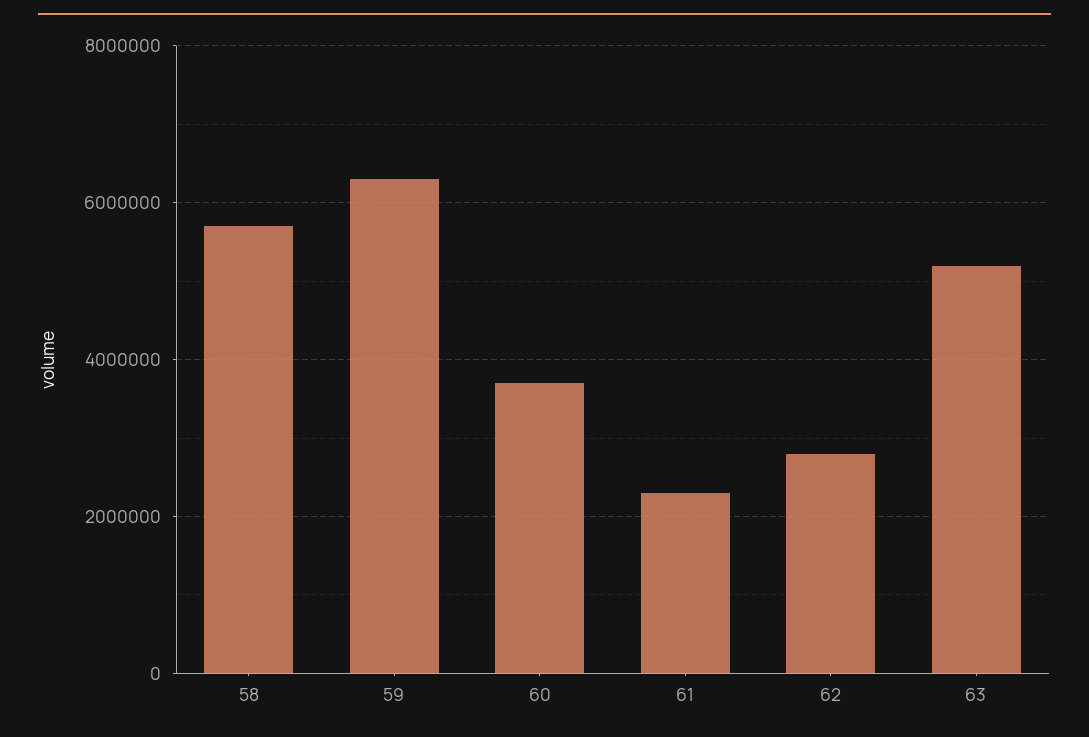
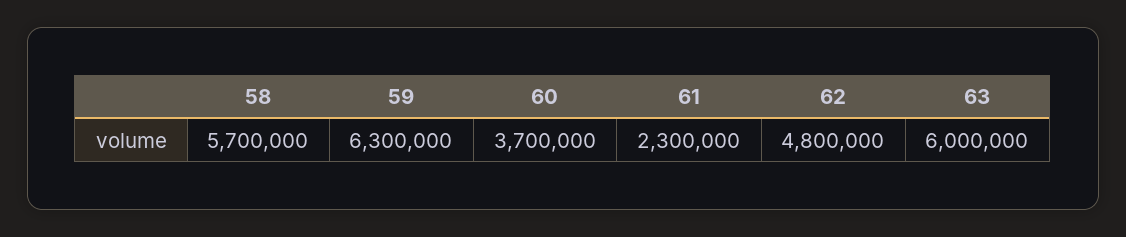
62: 2800000 -> 4800000
63: 5200000 -> 6000000

